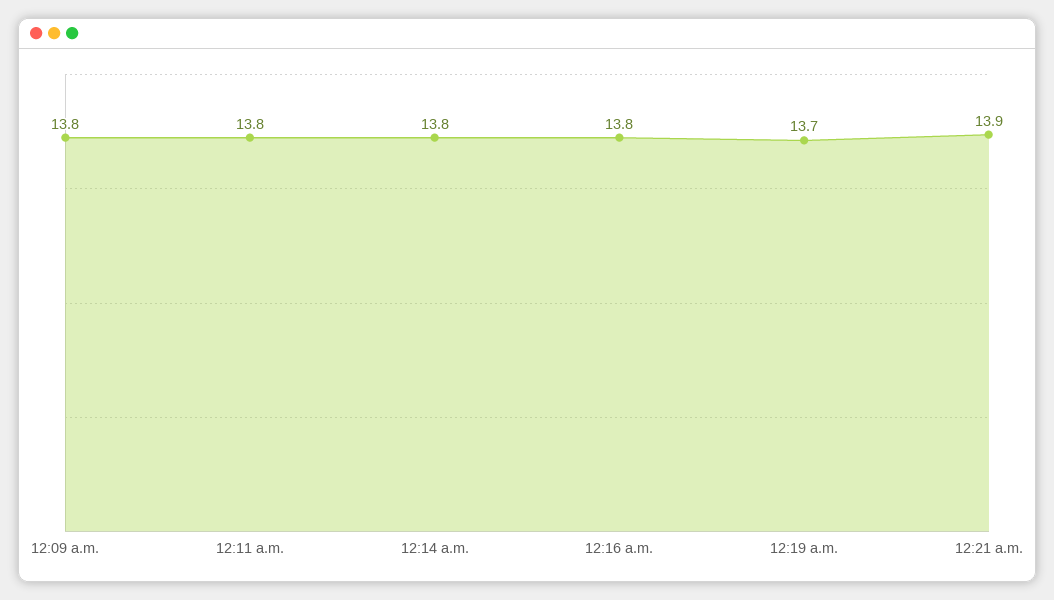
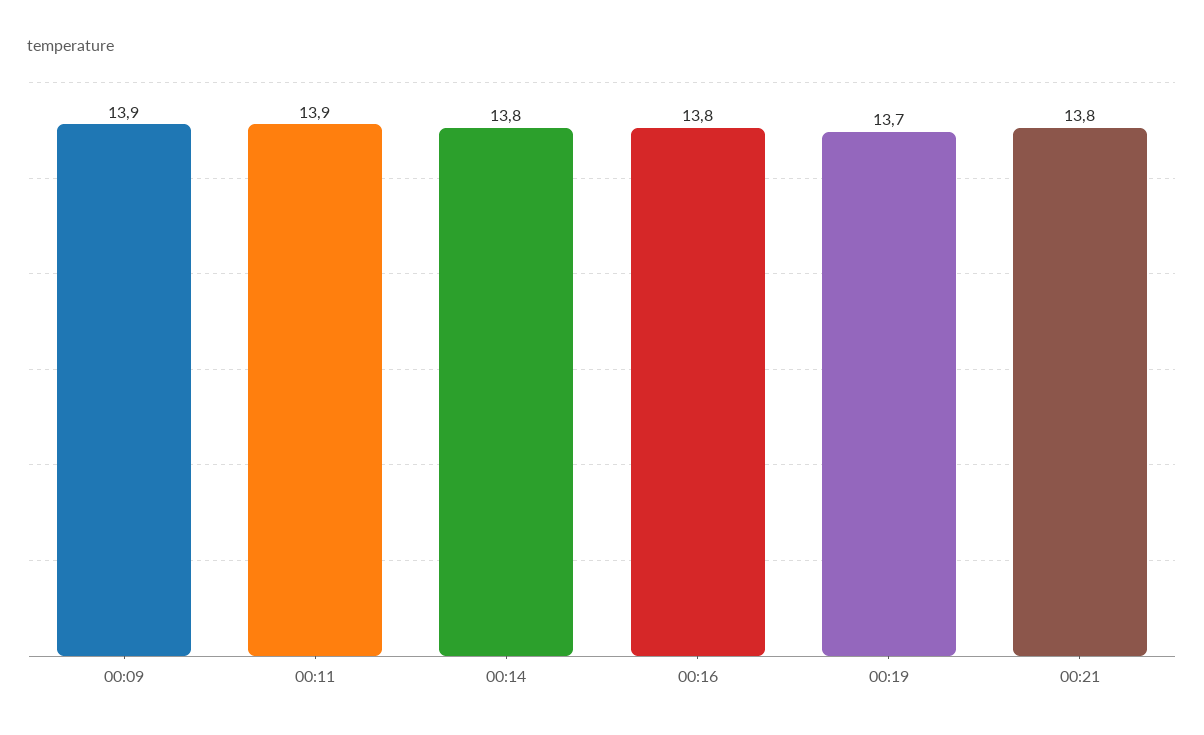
12:09 a.m.: 13.8 -> 13.9
12:11 a.m.: 13.8 -> 13.9
12:21 a.m.: 13.9 -> 13.8

